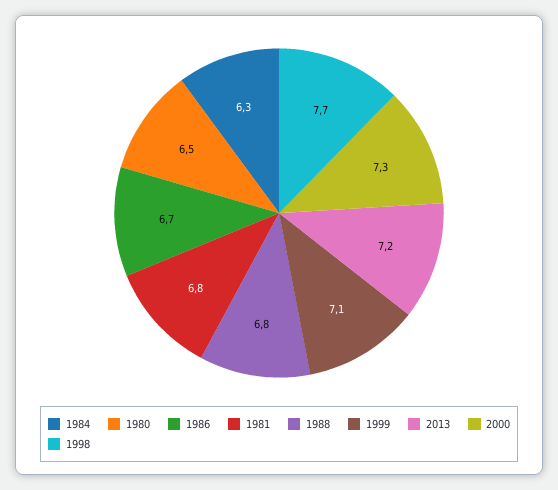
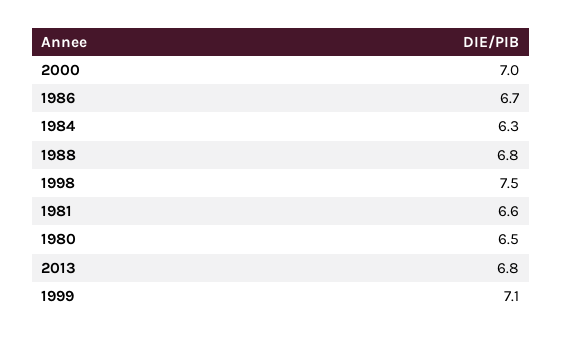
1981: 6.8 -> 6.6
2013: 7.2 -> 6.8
2000: 7.3 -> 7
1998: 7.7 -> 7.5

